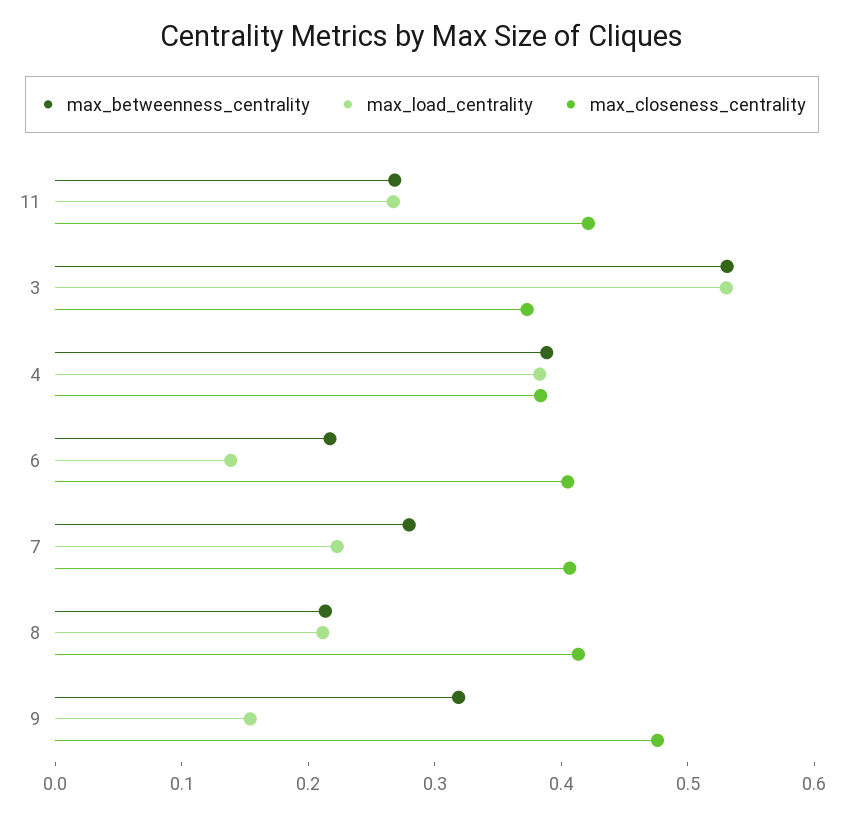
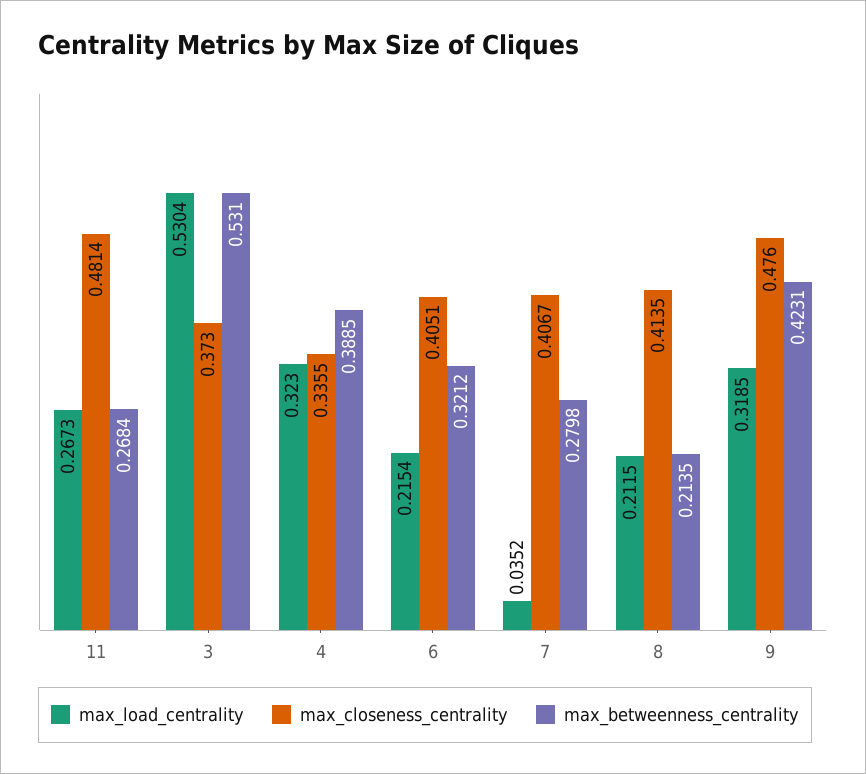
max_closeness_centrality, 11: 0.42 -> 0.4814
max_load_centrality, 4: 0.38 -> 0.323
max_closeness_centrality, 4: 0.38 -> 0.3355
max_betweenness_centrality, 6: 0.22 -> 0.3212
max_load_centrality, 6: 0.14 -> 0.2154
max_load_centrality, 7: 0.22 -> 0.0352
max_betweenness_centrality, 9: 0.32 -> 0.4231
max_load_centrality, 9: 0.16 -> 0.3185

